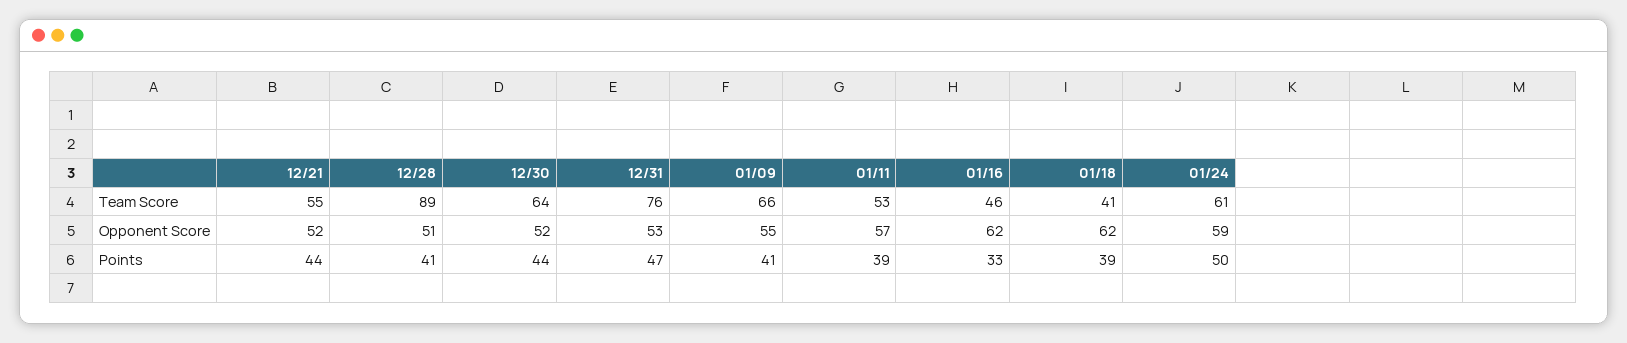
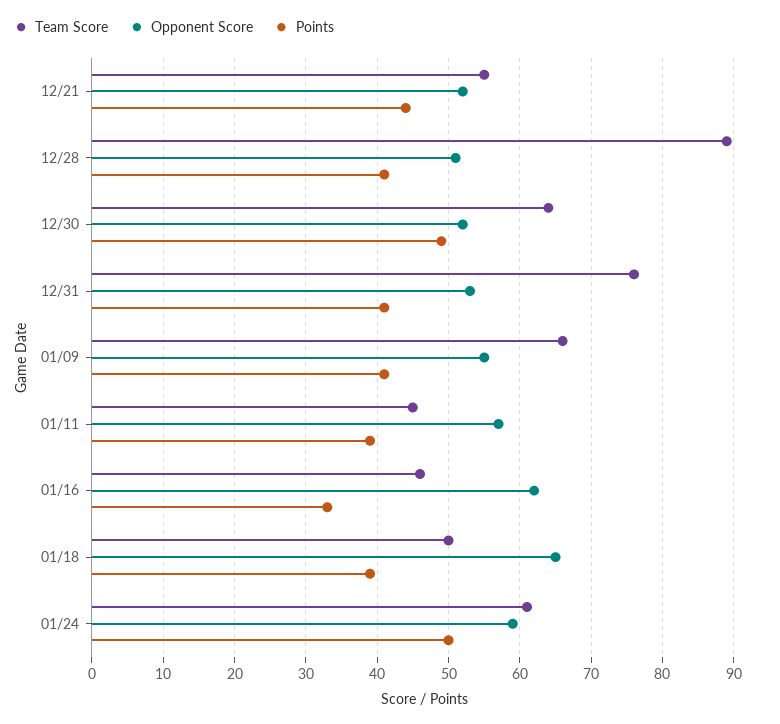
Team Score, 01/11: 53 -> 45
Team Score, 01/18: 41 -> 50
Opponent Score, 01/18: 62 -> 65
Points, 12/30: 44 -> 49
Points, 12/31: 47 -> 41

